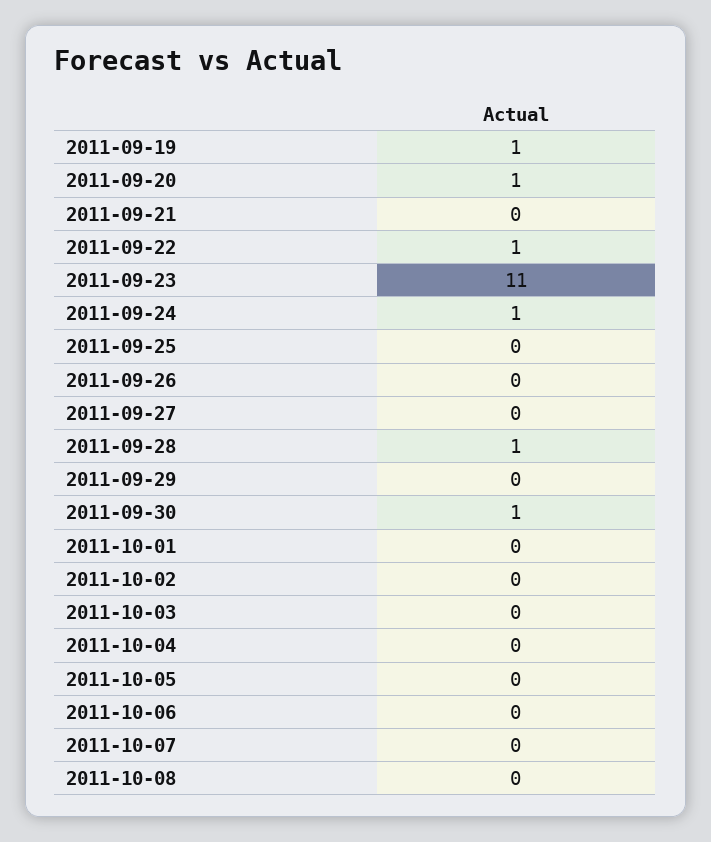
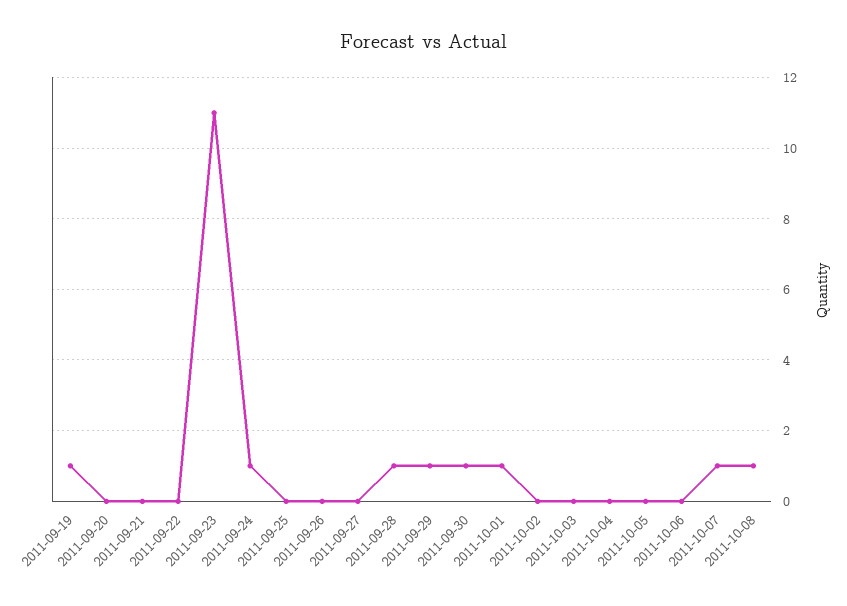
2011-09-20: 1 -> 0
2011-09-22: 1 -> 0
2011-09-29: 0 -> 1
2011-10-01: 0 -> 1
2011-10-07: 0 -> 1
2011-10-08: 0 -> 1

